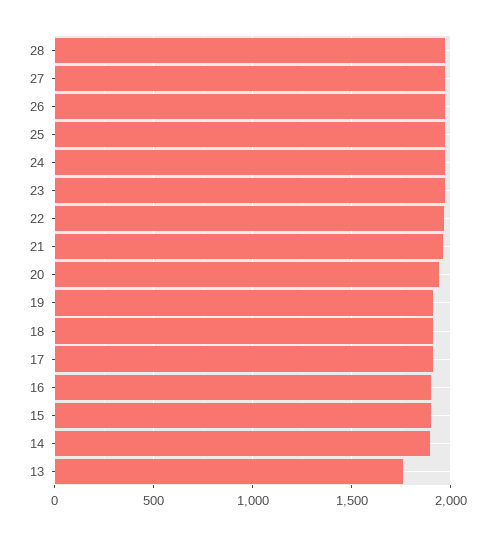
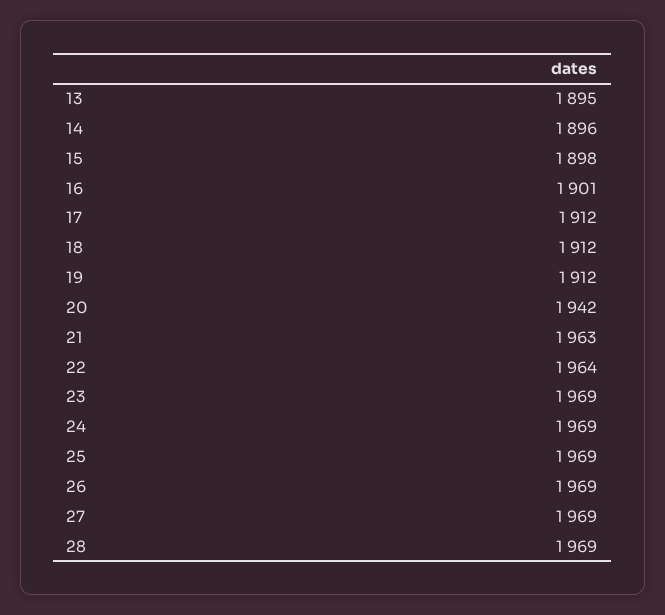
13: 1750 -> 1895

